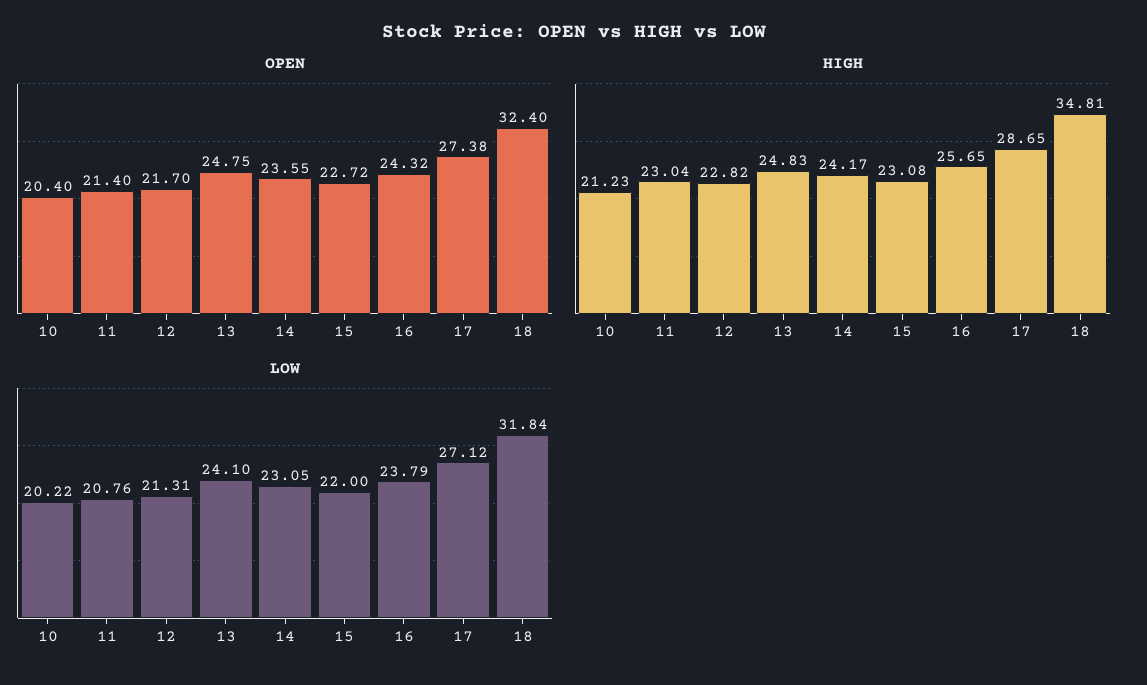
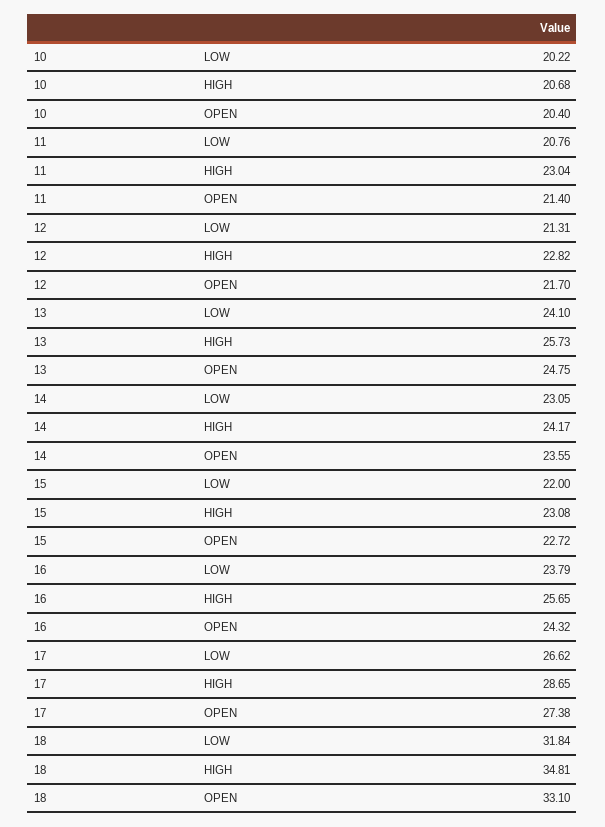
OPEN, 18: 32.4 -> 33.1
HIGH, 10: 21.23 -> 20.68
HIGH, 13: 24.83 -> 25.73
LOW, 17: 27.12 -> 26.62

